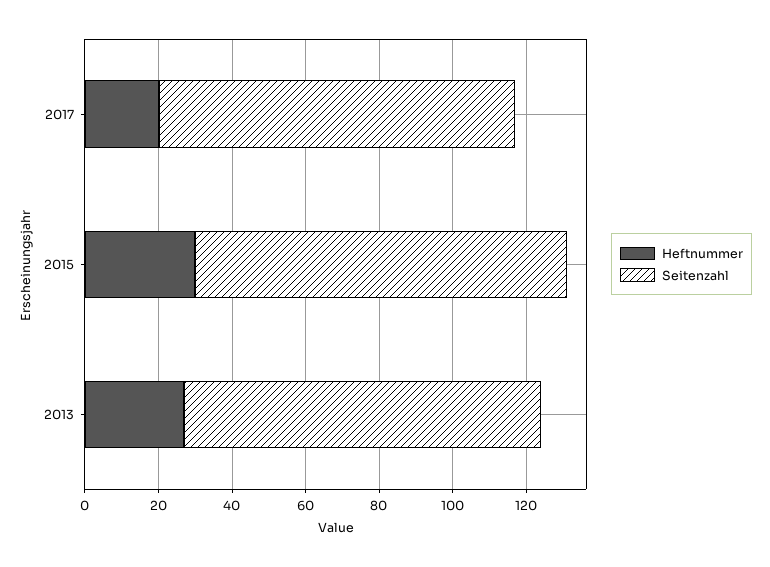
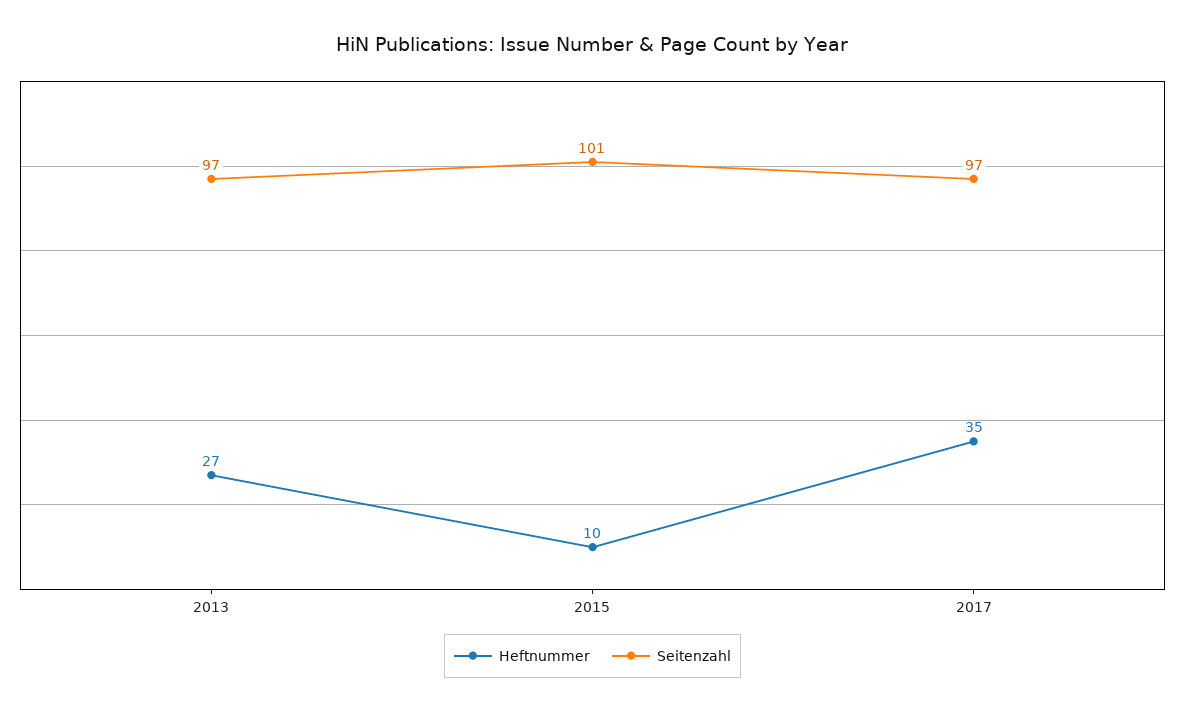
Heftnummer, 2017: 20 -> 35
Heftnummer, 2015: 30 -> 10

